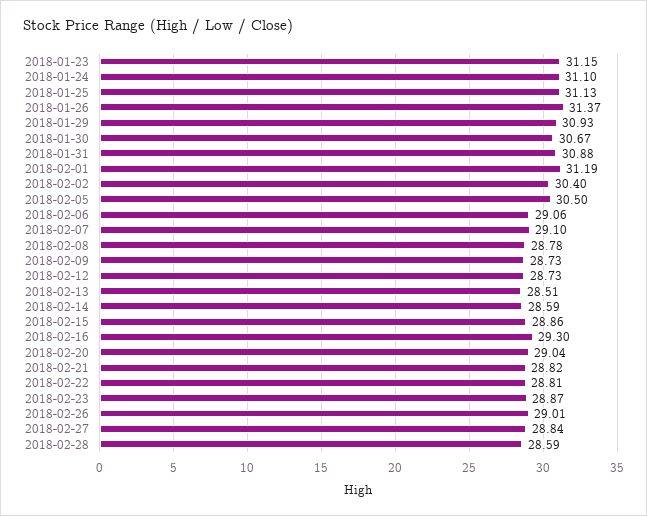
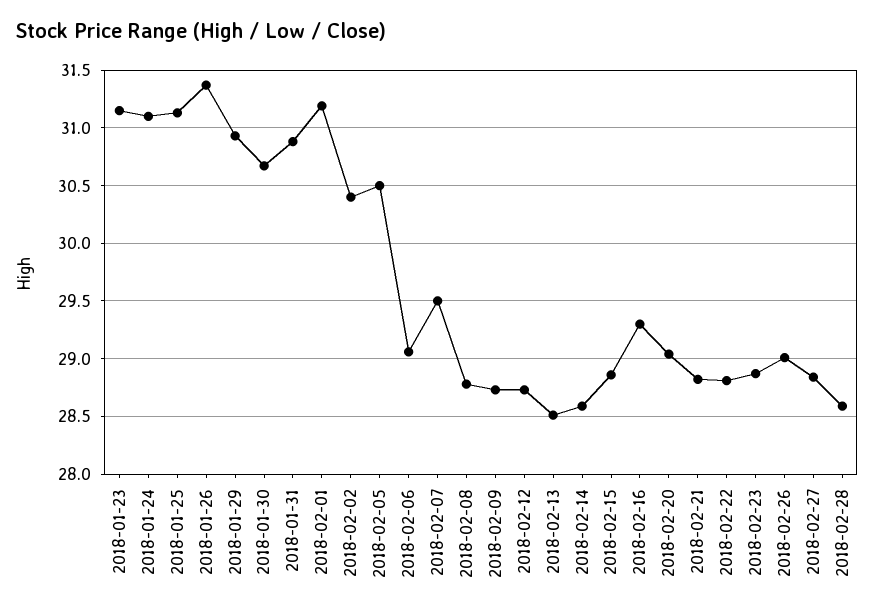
2018-02-07: 29.1 -> 29.5

